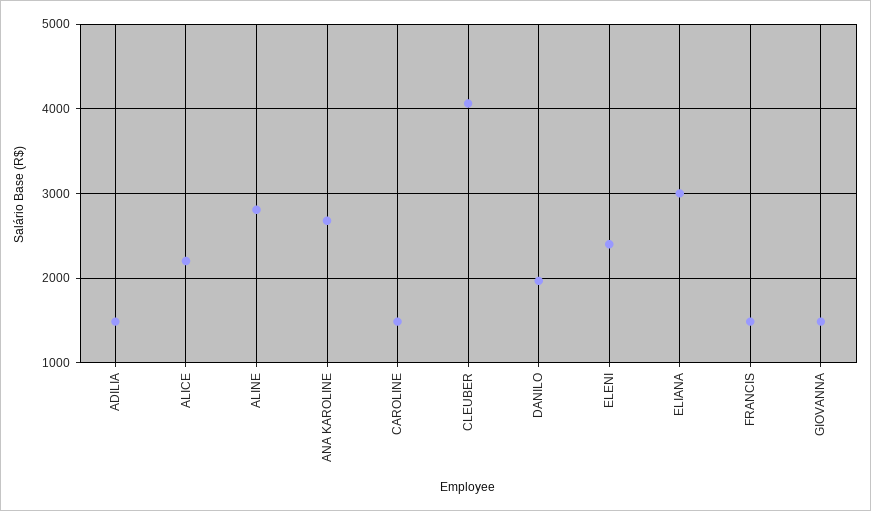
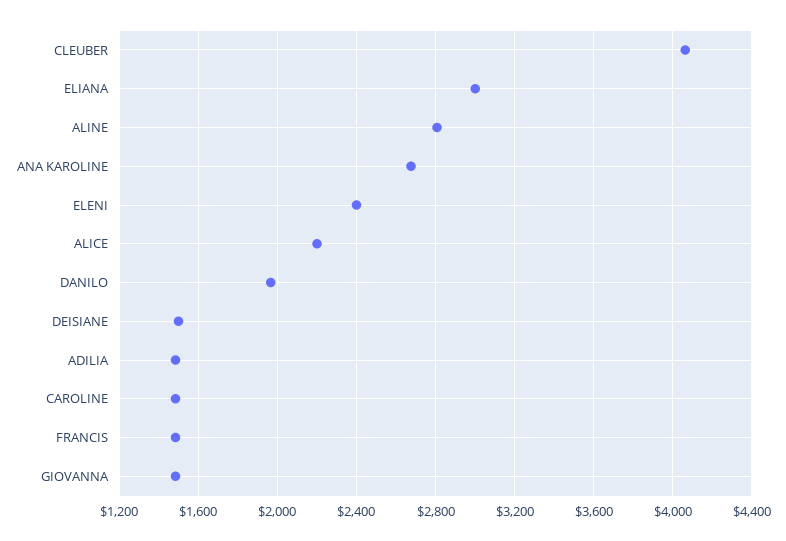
DEISIANE: none -> 1500

